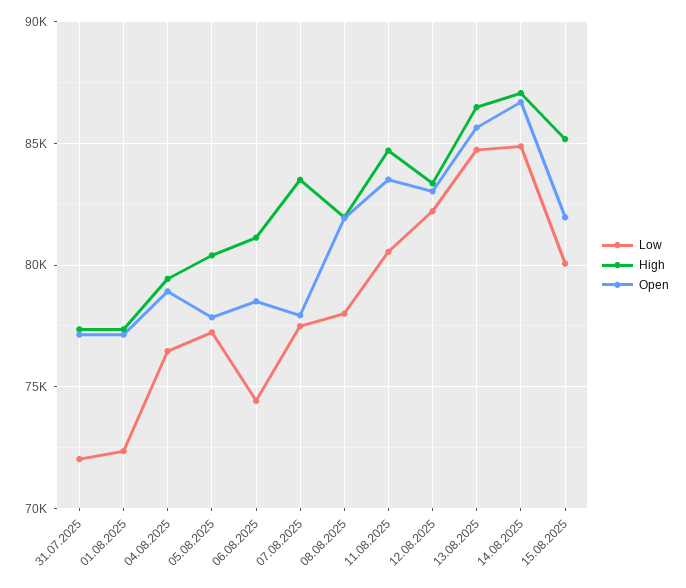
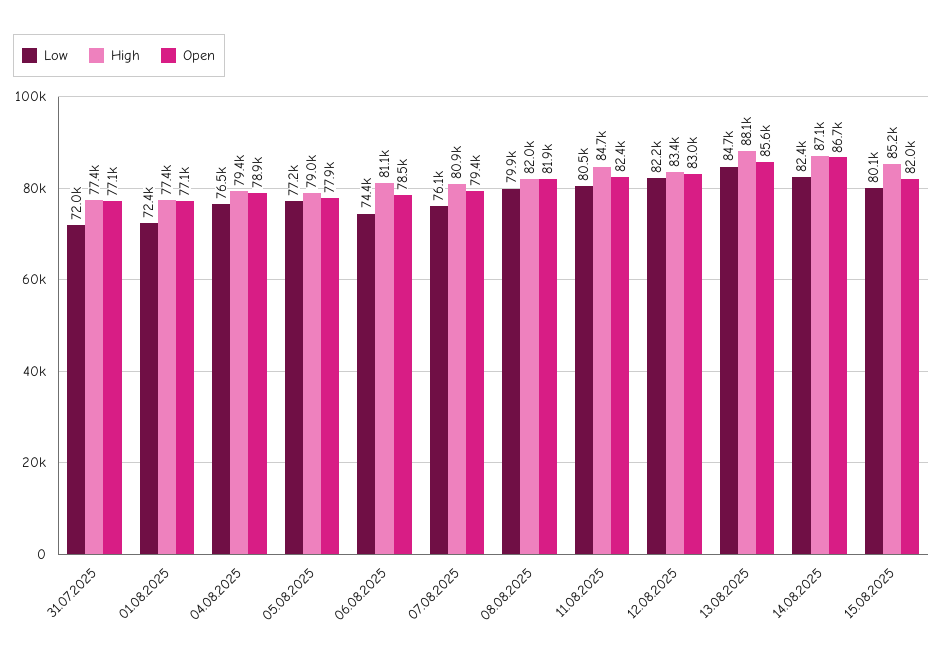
High, 05.08.2025: 80500 -> 79000
Low, 07.08.2025: 77500 -> 76100
High, 07.08.2025: 83500 -> 80900
Open, 07.08.2025: 78000 -> 79400
Low, 08.08.2025: 78000 -> 79900
Open, 11.08.2025: 83500 -> 82400
High, 13.08.2025: 86500 -> 88100
Low, 14.08.2025: 85000 -> 82400

